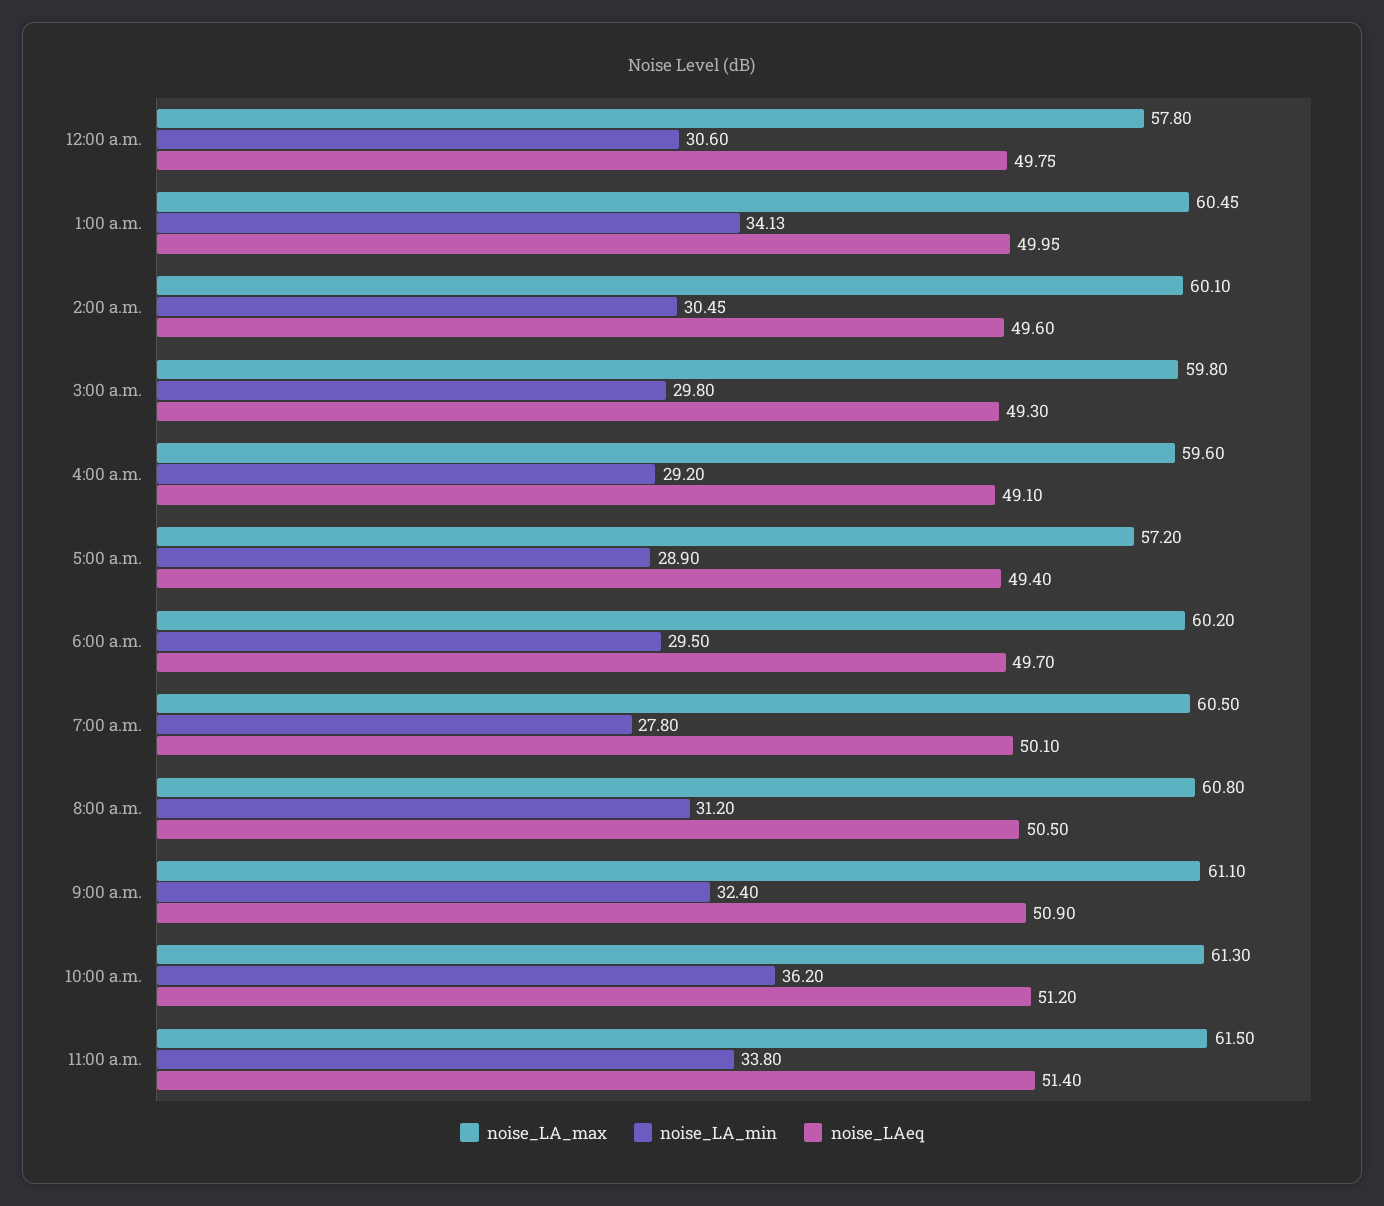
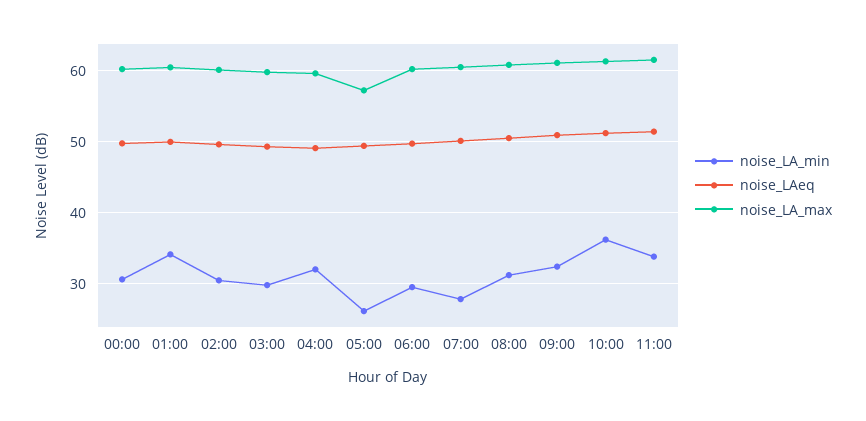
noise_LA_max, 12:00 a.m.: 57.8 -> 60
noise_LA_min, 4:00 a.m.: 29.2 -> 32
noise_LA_min, 5:00 a.m.: 28.9 -> 26

